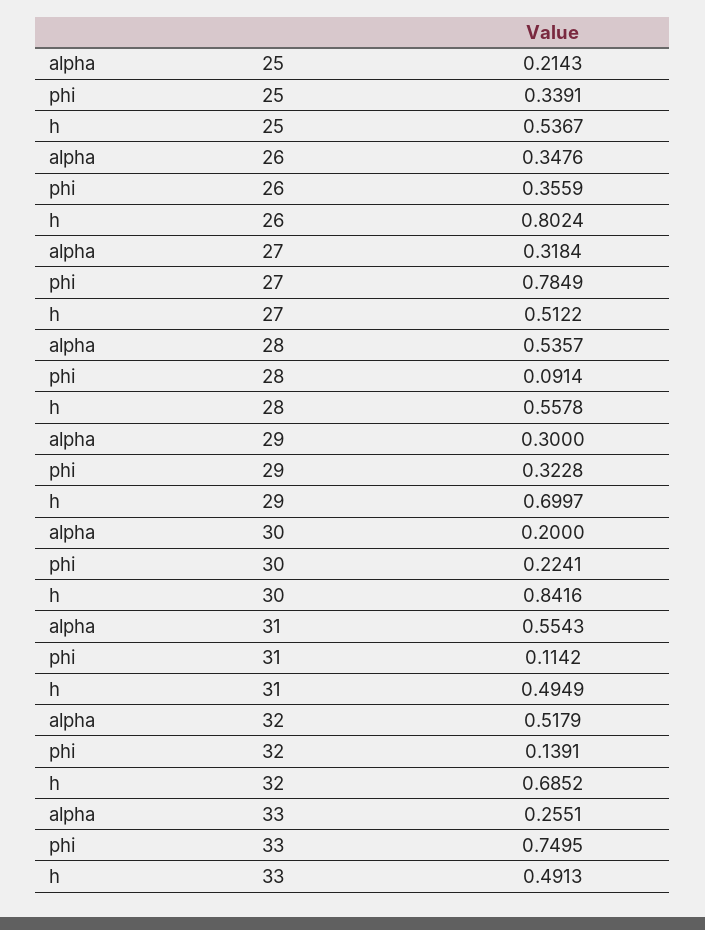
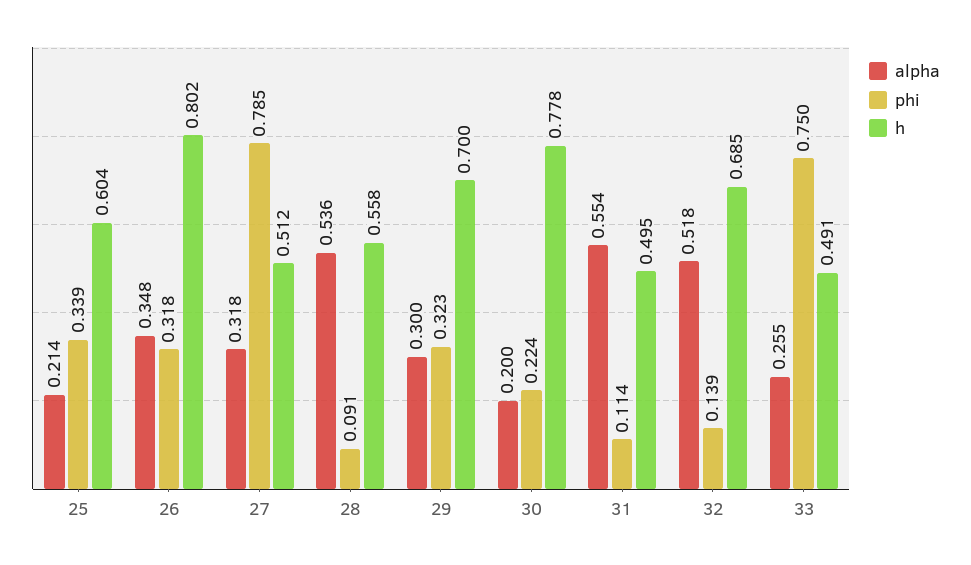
h, 25: 0.5367 -> 0.604
phi, 26: 0.3559 -> 0.318
h, 30: 0.8416 -> 0.778

